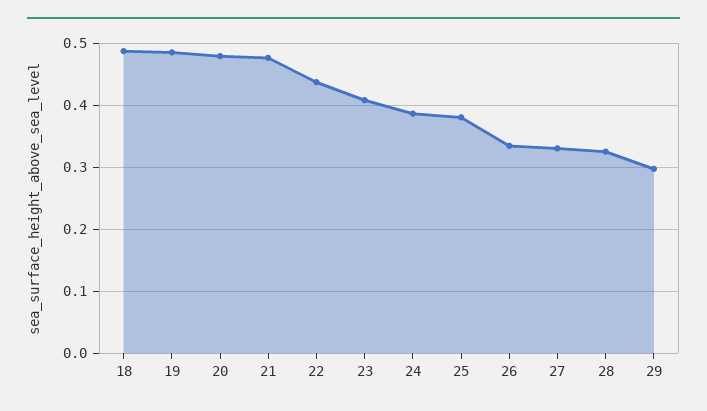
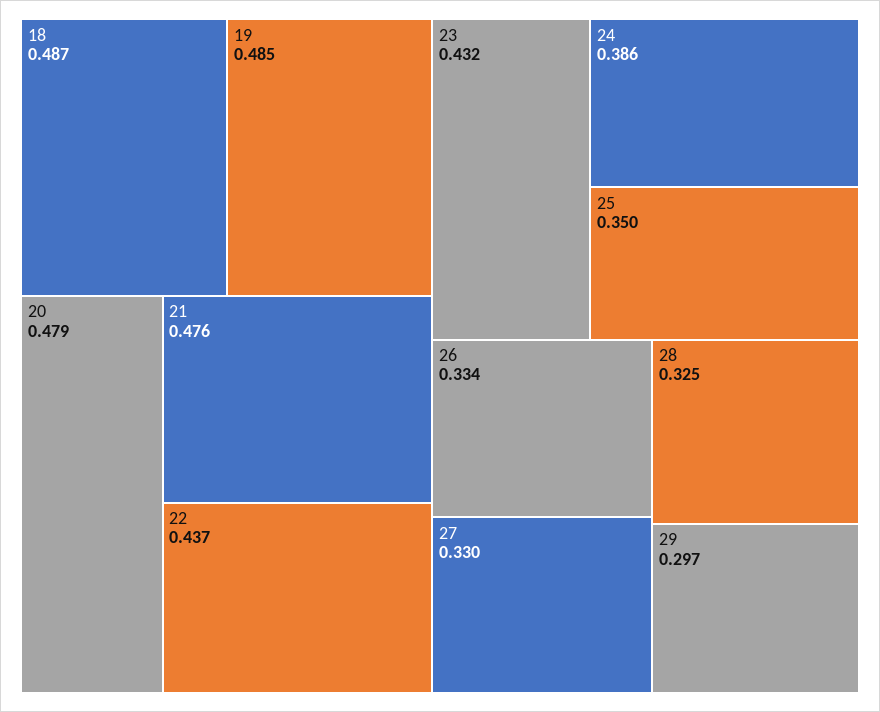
23: 0.41 -> 0.432
25: 0.38 -> 0.35

